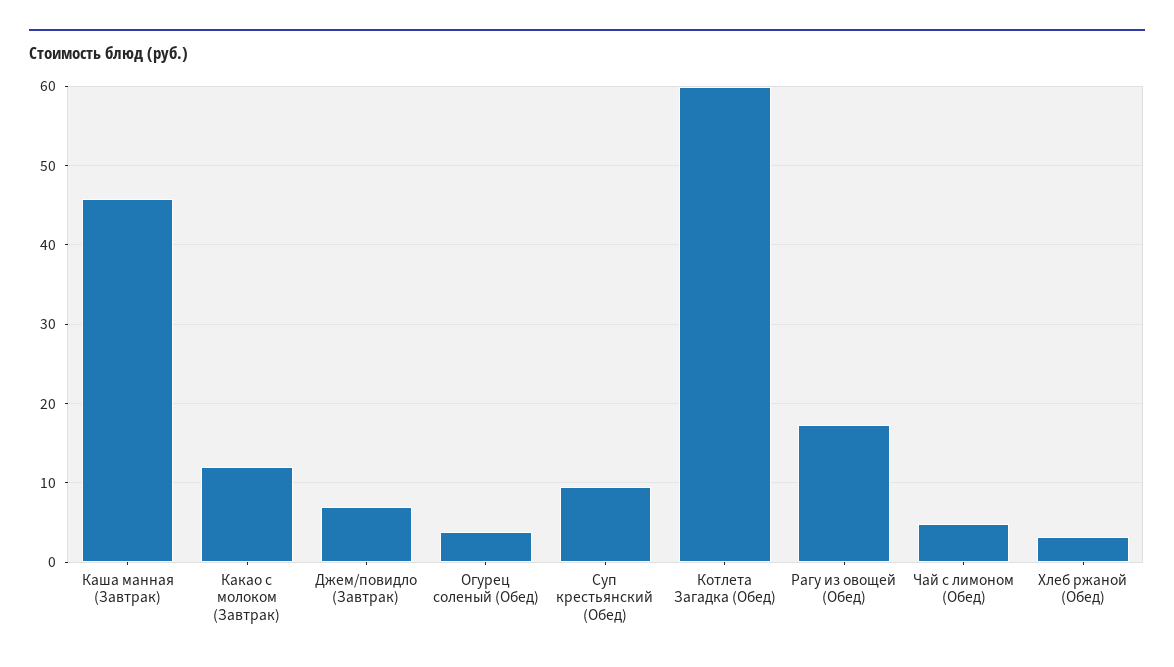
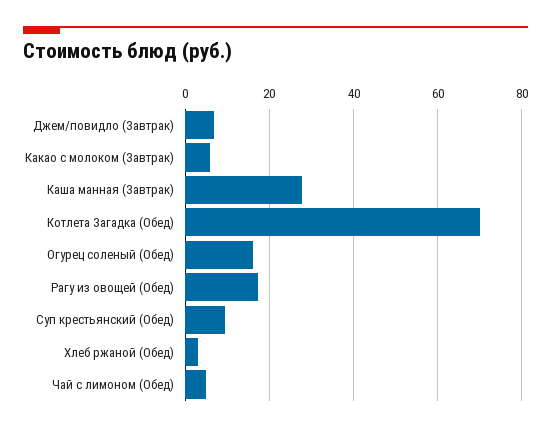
Каша манная (Завтрак): 46 -> 28
Какао с молоком (Завтрак): 12 -> 6
Огурец соленый (Обед): 4 -> 16
Котлета Загадка (Обед): 60 -> 70

